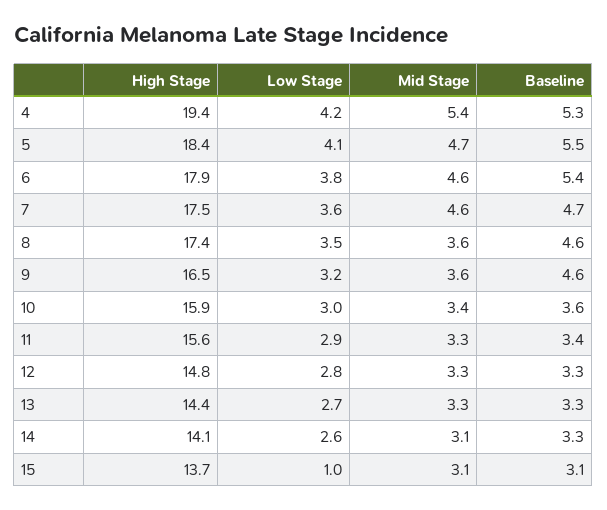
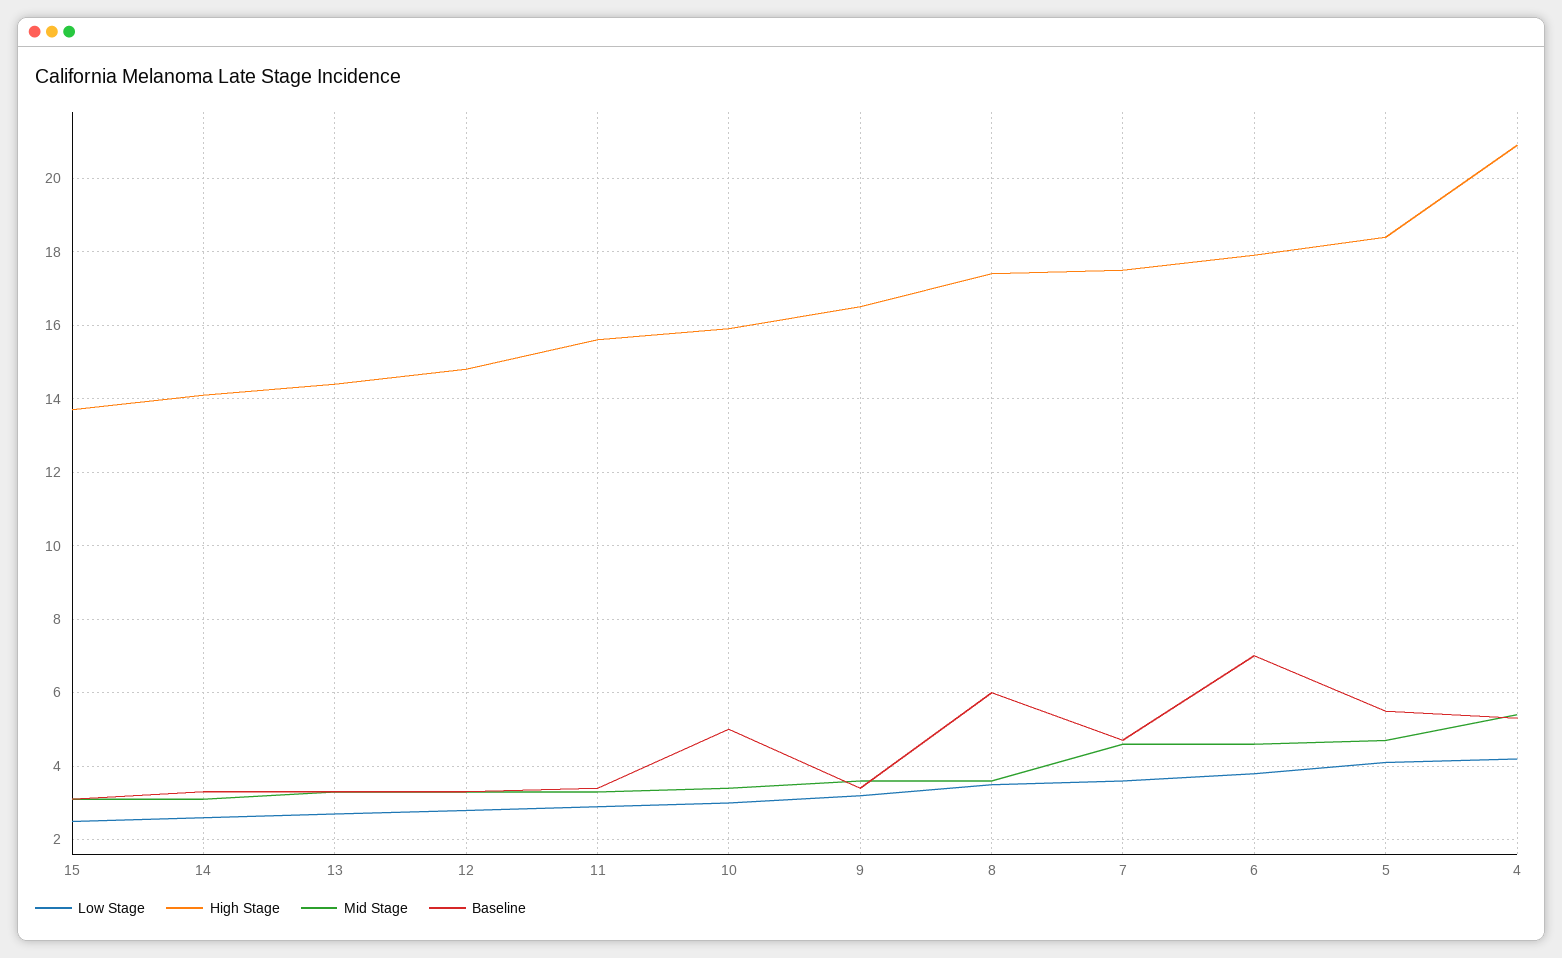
High Stage, 4: 19.4 -> 21
Baseline, 6: 5.4 -> 7
Baseline, 8: 4.6 -> 6
Baseline, 9: 4.6 -> 3.5
Baseline, 10: 3.6 -> 5
Low Stage, 15: 1 -> 2.5

